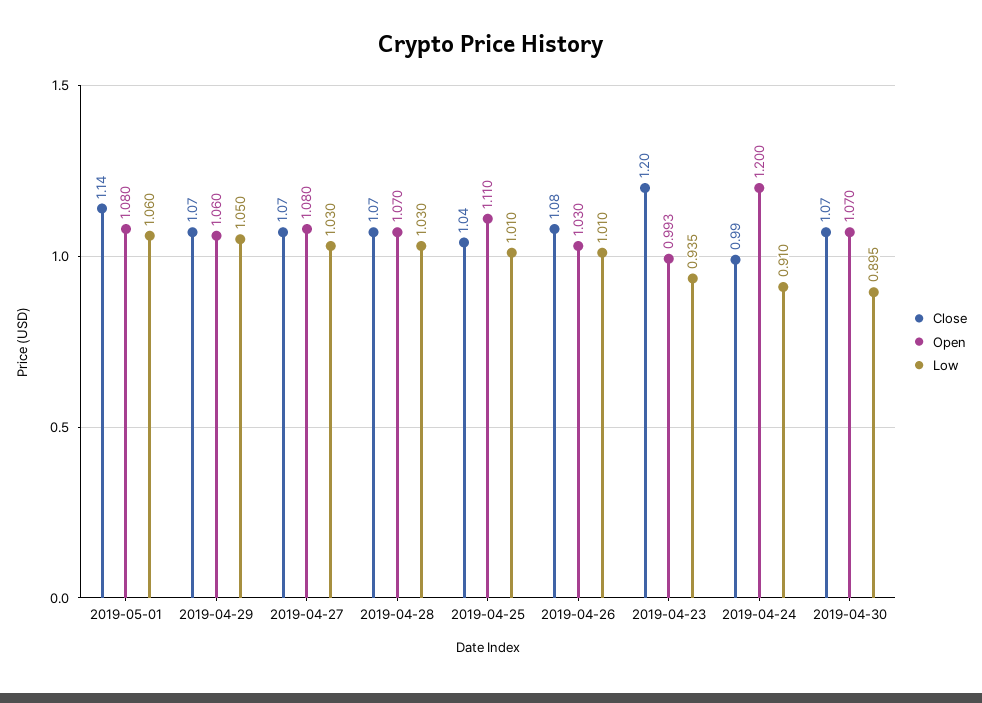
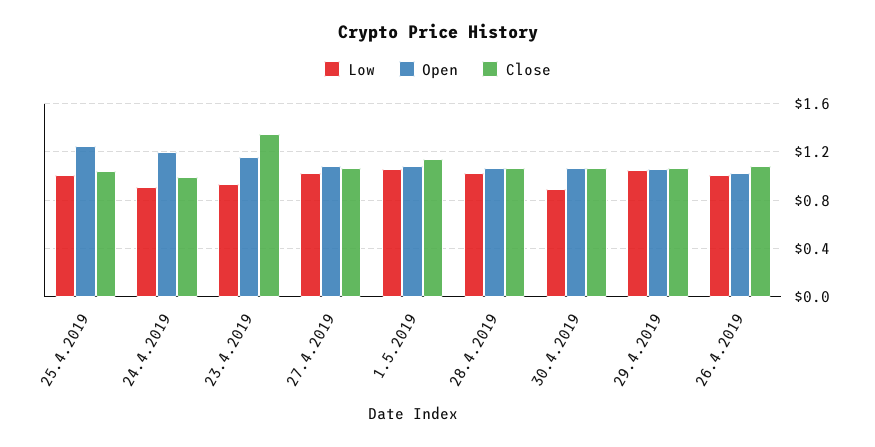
Open, 2019-04-25: 1.11 -> 1.25
Close, 2019-04-23: 1.2 -> 1.35
Open, 2019-04-23: 0.993 -> 1.15

